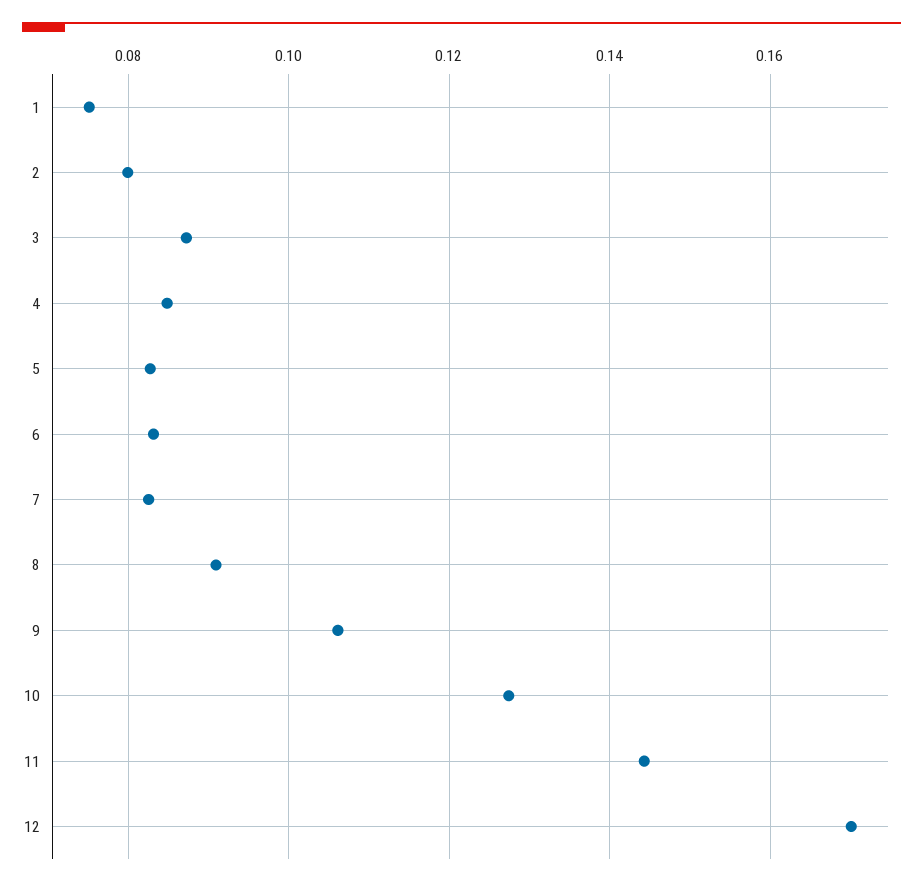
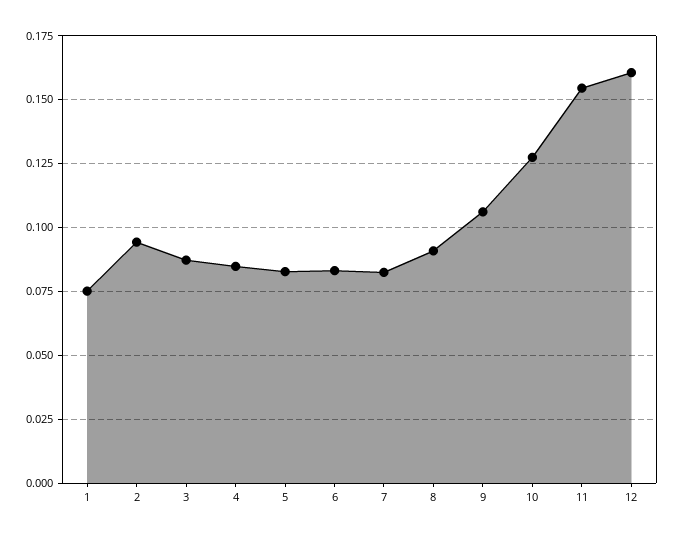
2: 0.08 -> 0.095
11: 0.144 -> 0.155
12: 0.17 -> 0.16

